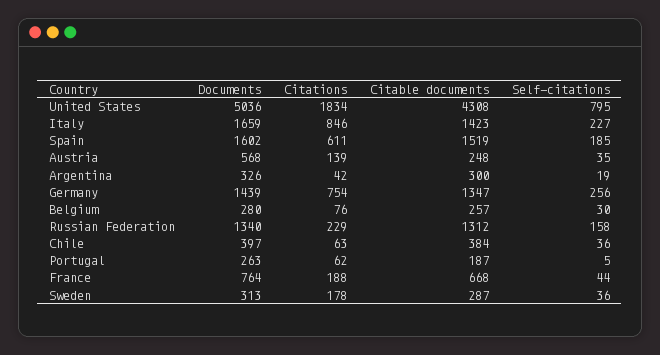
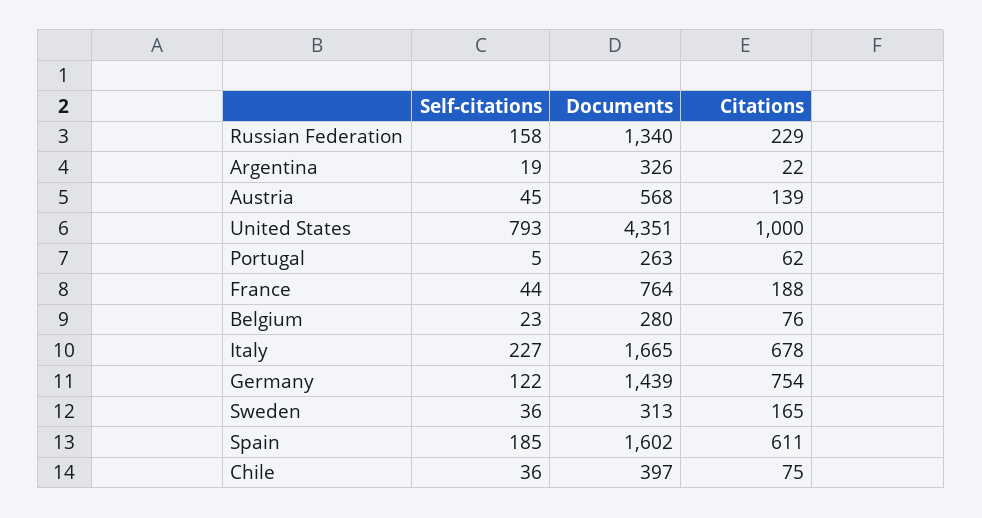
Documents, United States: 5036 -> 4351
Citations, United States: 1834 -> 1000
Citable documents, United States: 4308 -> none
Self-citations, United States: 795 -> 793
Documents, Italy: 1659 -> 1665
Citations, Italy: 846 -> 678
Citable documents, Italy: 1423 -> none
Citable documents, Spain: 1519 -> none
Citable documents, Austria: 248 -> none
Self-citations, Austria: 35 -> 45
Citations, Argentina: 42 -> 22
Citable documents, Argentina: 300 -> none
Citable documents, Germany: 1347 -> none
Self-citations, Germany: 256 -> 122
Citable documents, Belgium: 257 -> none
Self-citations, Belgium: 30 -> 23
Citable documents, Russian Federation: 1312 -> none
Citations, Chile: 63 -> 75
Citable documents, Chile: 384 -> none
Citable documents, Portugal: 187 -> none
Citable documents, France: 668 -> none
Citations, Sweden: 178 -> 165
Citable documents, Sweden: 287 -> none

